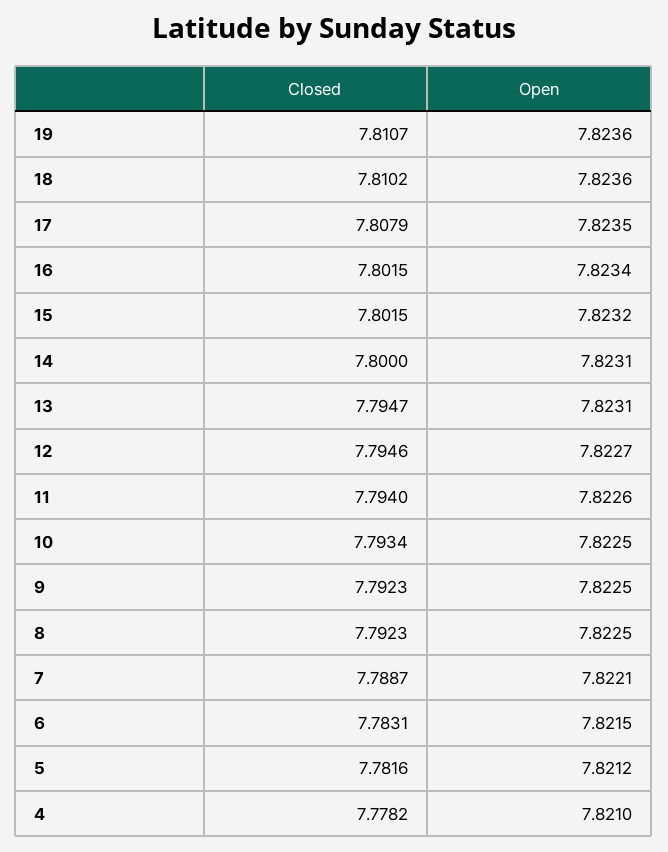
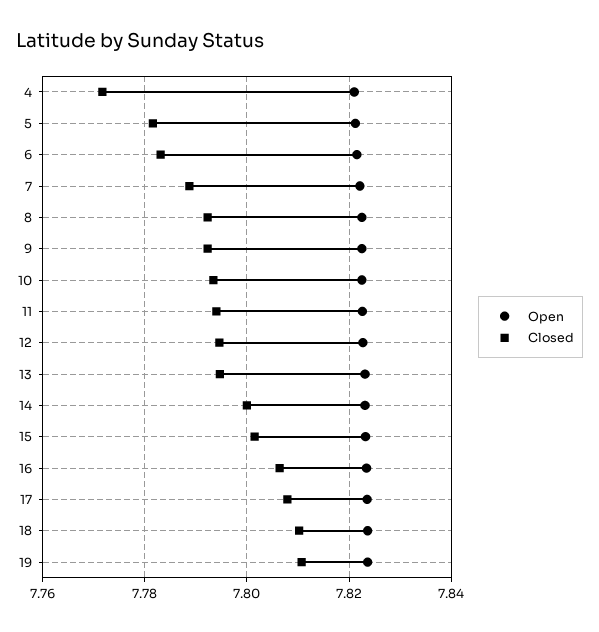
Closed, 16: 7.8015 -> 7.806
Closed, 4: 7.7782 -> 7.772

